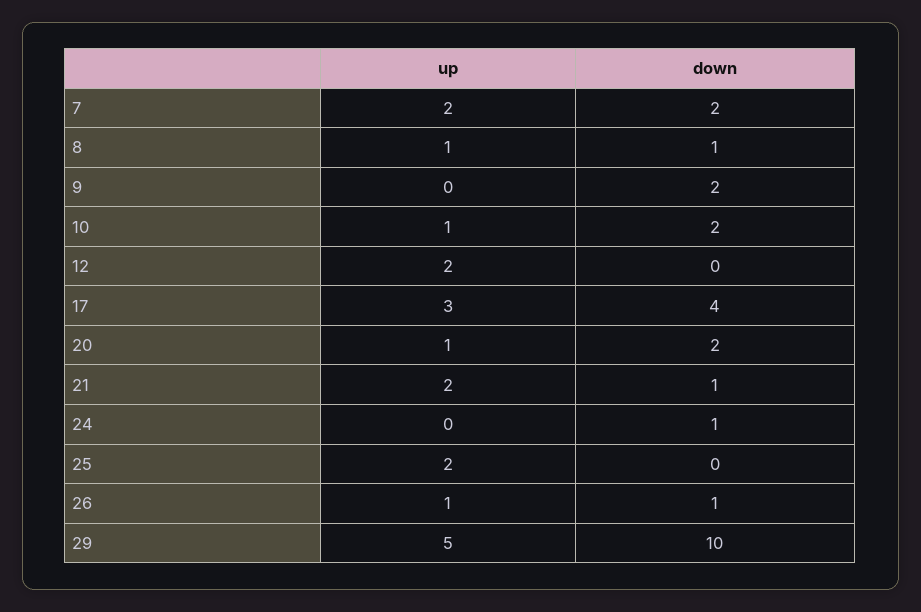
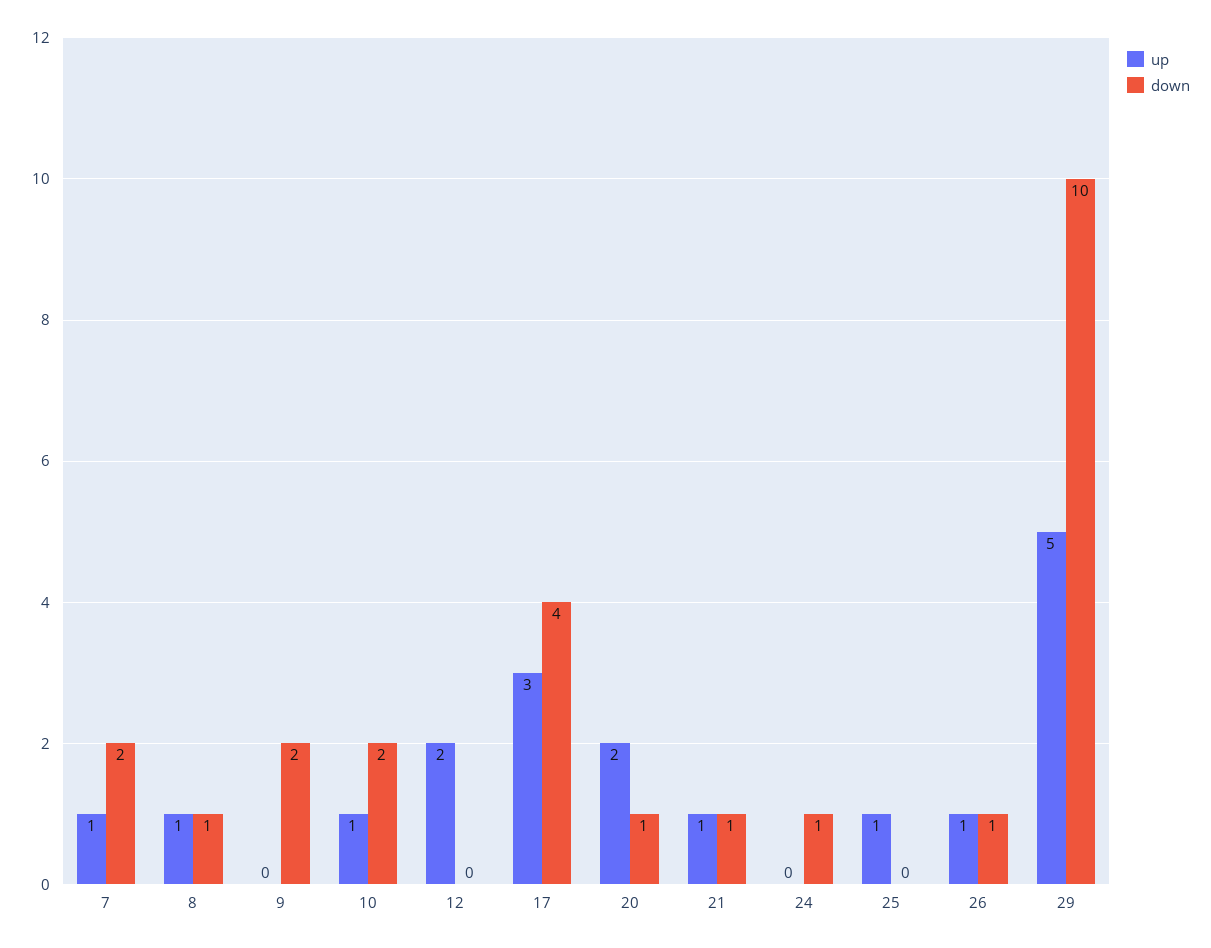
up, 7: 2 -> 1
up, 20: 1 -> 2
down, 20: 2 -> 1
up, 21: 2 -> 1
up, 25: 2 -> 1

